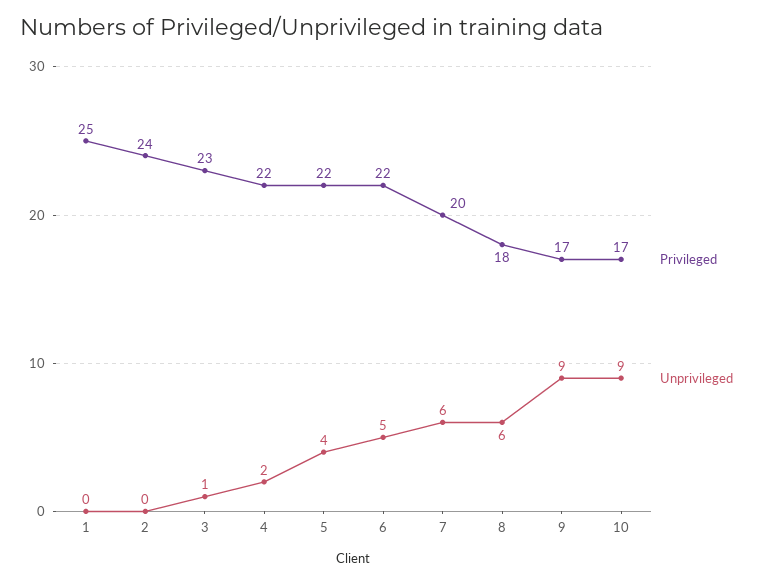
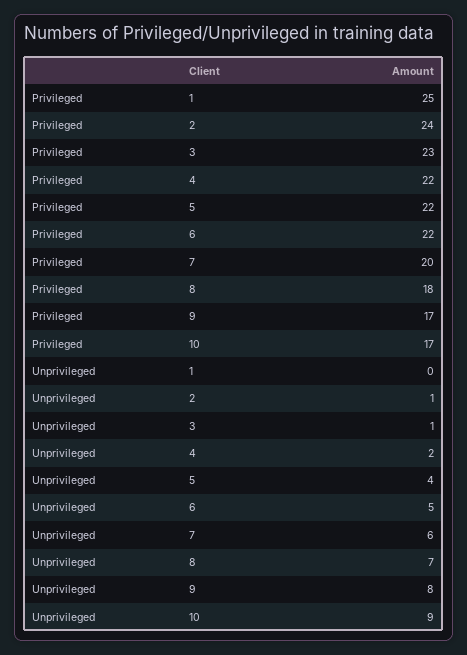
Unprivileged, 2: 0 -> 1
Unprivileged, 8: 6 -> 7
Unprivileged, 9: 9 -> 8

